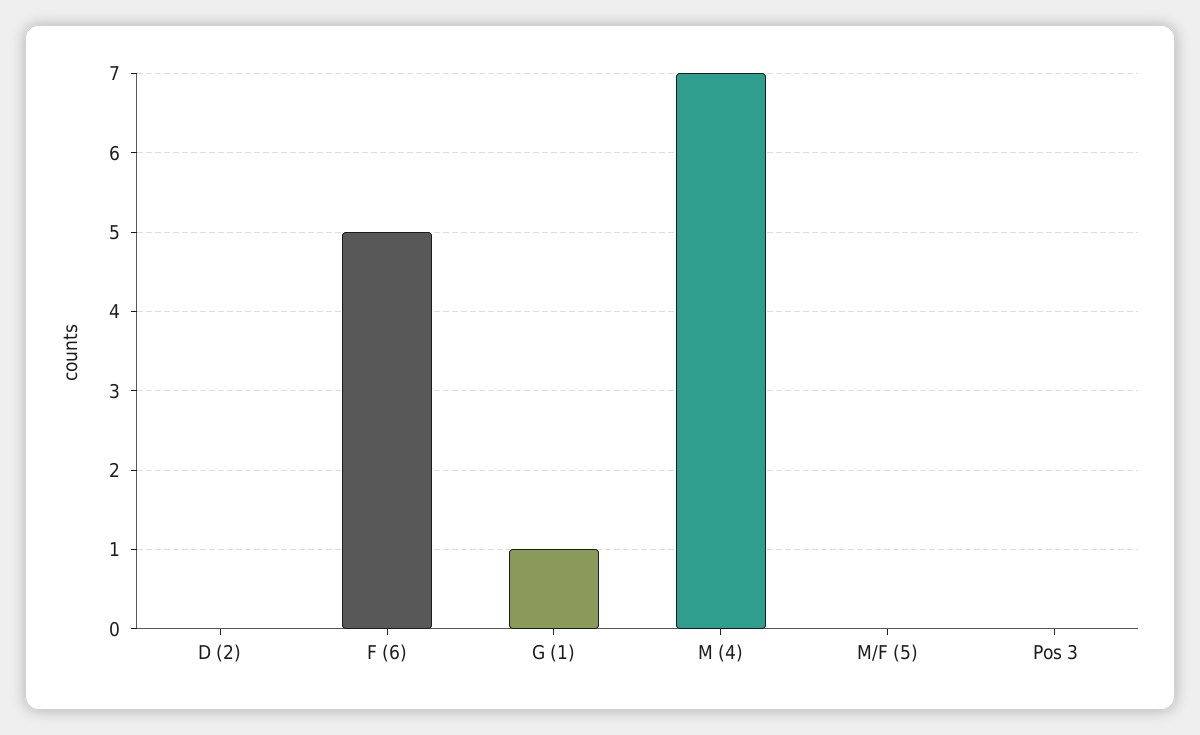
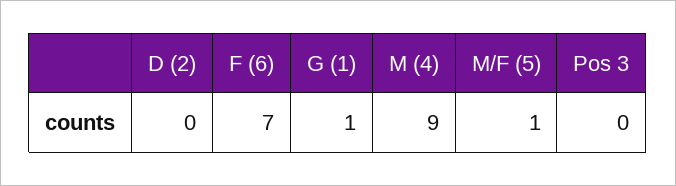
F (6): 5 -> 7
M (4): 7 -> 9
M/F (5): 0 -> 1

